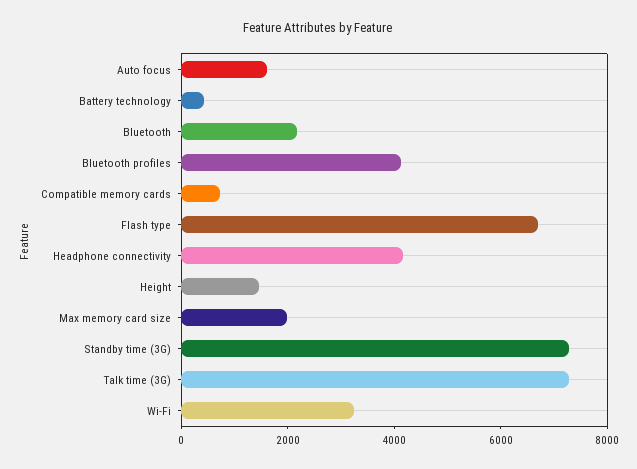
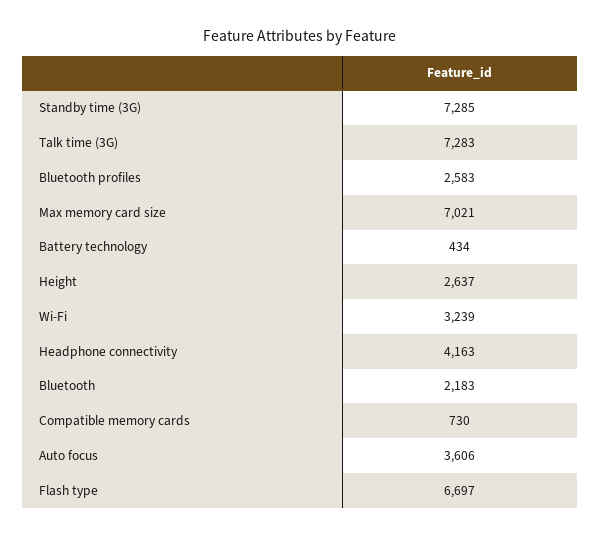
Auto focus: 1500 -> 3606
Bluetooth profiles: 4000 -> 2583
Height: 1500 -> 2637
Max memory card size: 2000 -> 7021

